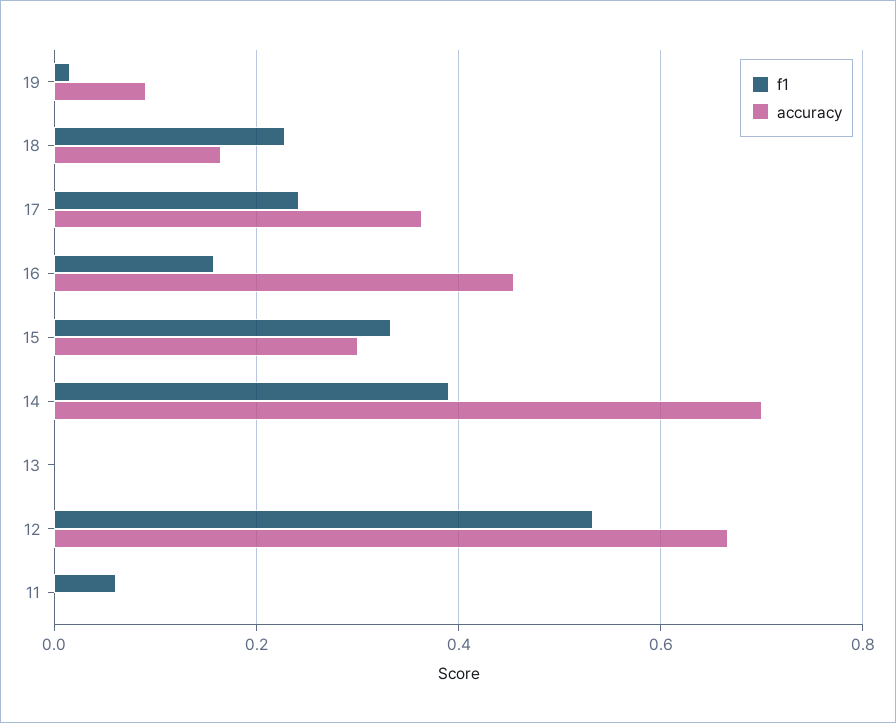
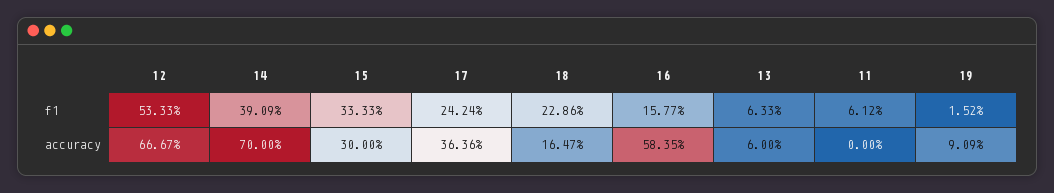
accuracy, 16: 0.46 -> 0.5835
f1, 13: 0 -> 0.0633
accuracy, 13: 0 -> 0.06

